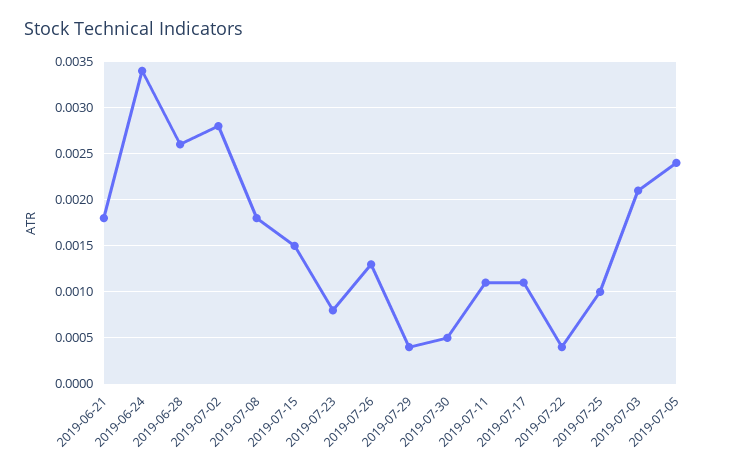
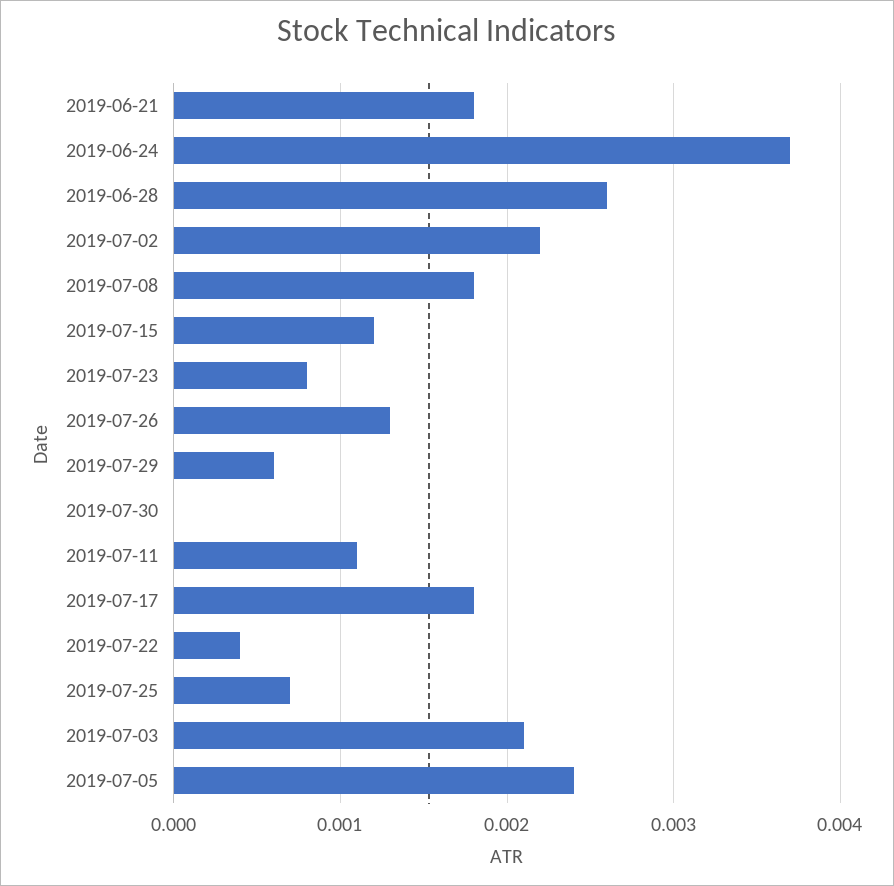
2019-06-24: 0.0034 -> 0.0037
2019-07-02: 0.0028 -> 0.0022
2019-07-15: 0.0015 -> 0.0012
2019-07-29: 0.0004 -> 0.0006
2019-07-30: 0.0005 -> 0
2019-07-17: 0.0011 -> 0.0018
2019-07-25: 0.001 -> 0.0007

